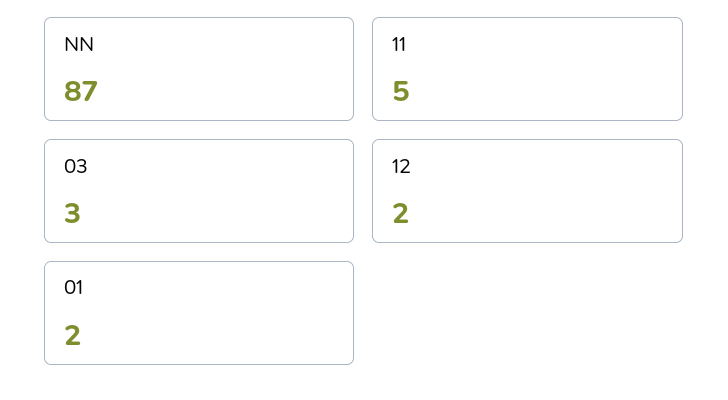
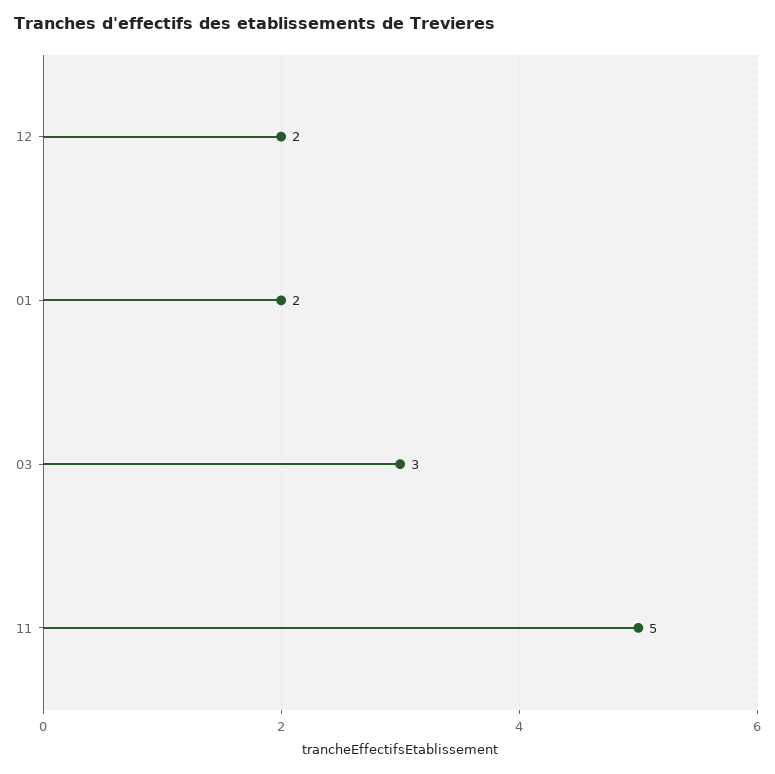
NN: 87 -> none

